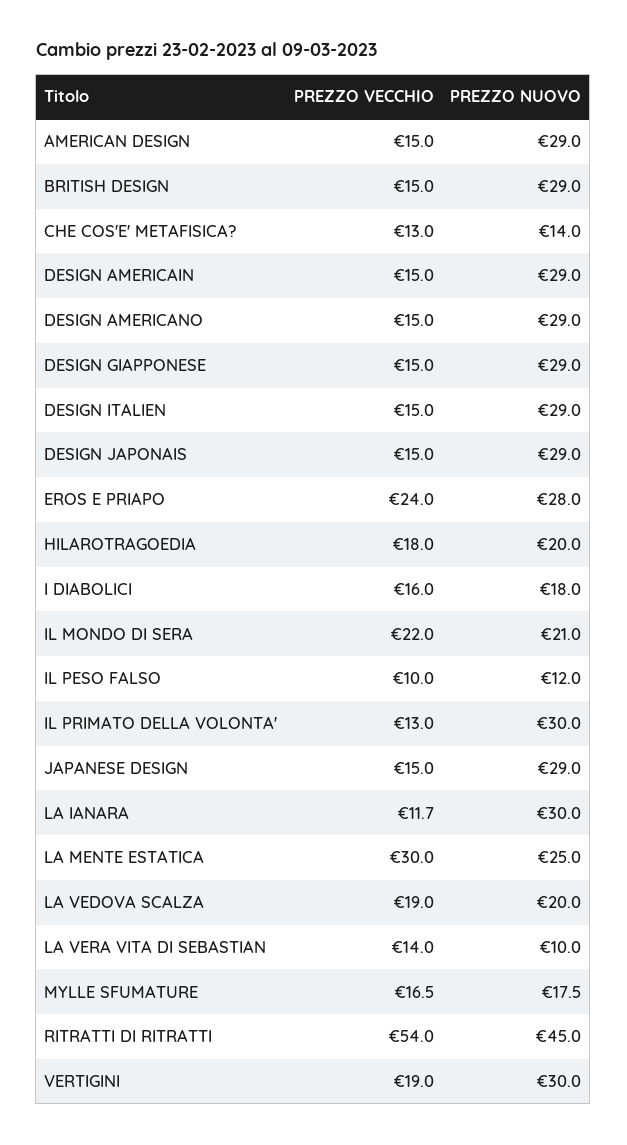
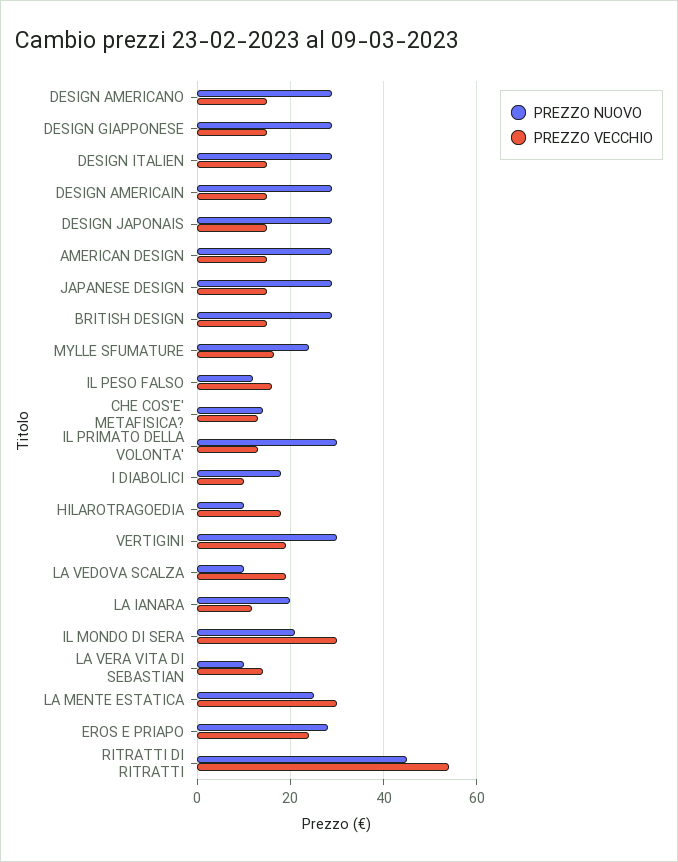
PREZZO NUOVO, HILAROTRAGOEDIA: 20 -> 10
PREZZO VECCHIO, I DIABOLICI: 16 -> 10
PREZZO VECCHIO, IL MONDO DI SERA: 22 -> 30
PREZZO VECCHIO, IL PESO FALSO: 10 -> 16
PREZZO NUOVO, LA IANARA: 30 -> 20
PREZZO NUOVO, LA VEDOVA SCALZA: 20 -> 10
PREZZO NUOVO, MYLLE SFUMATURE: 17.5 -> 24

